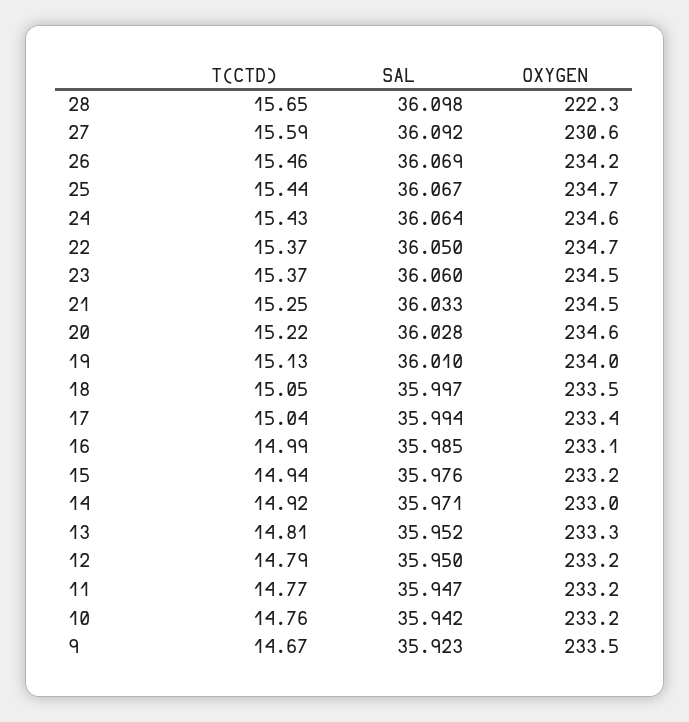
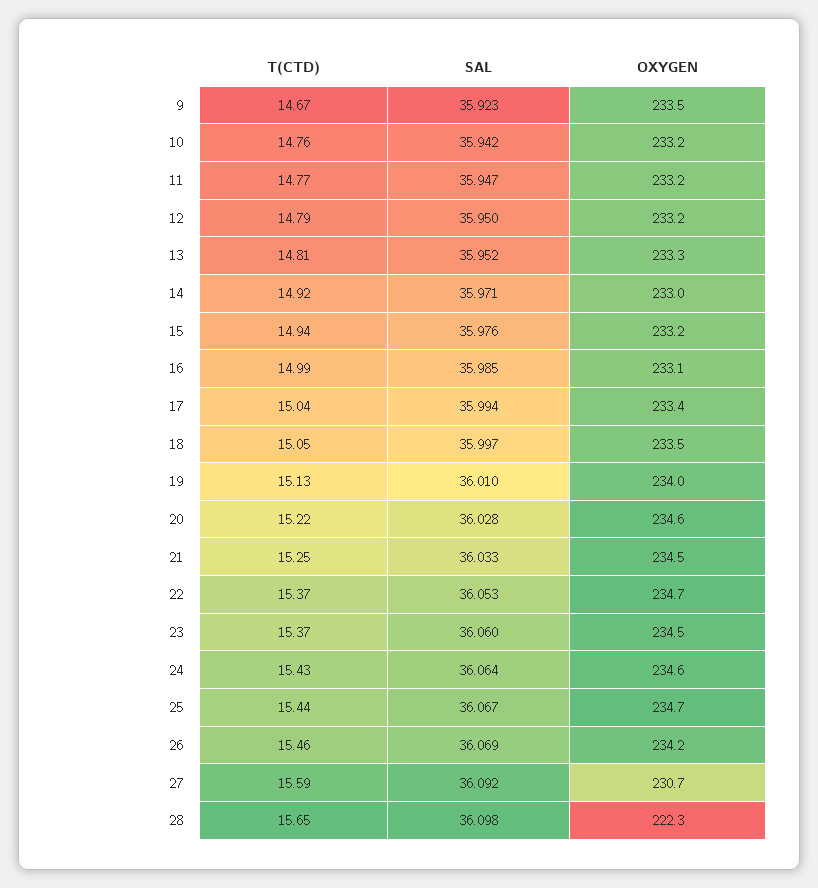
OXYGEN, 27: 230.6 -> 230.7
SAL, 22: 36.05 -> 36.053

